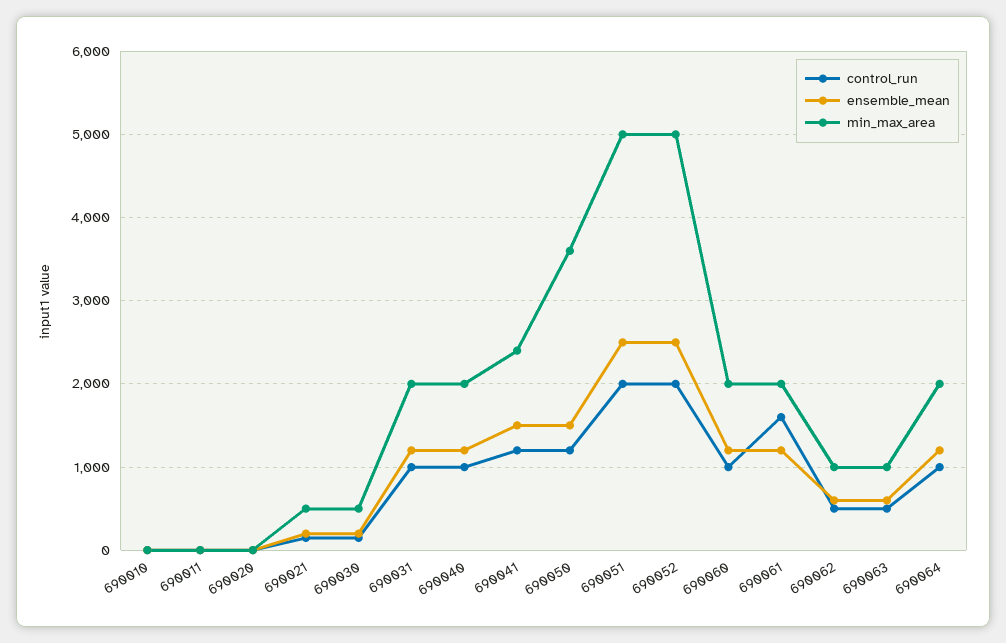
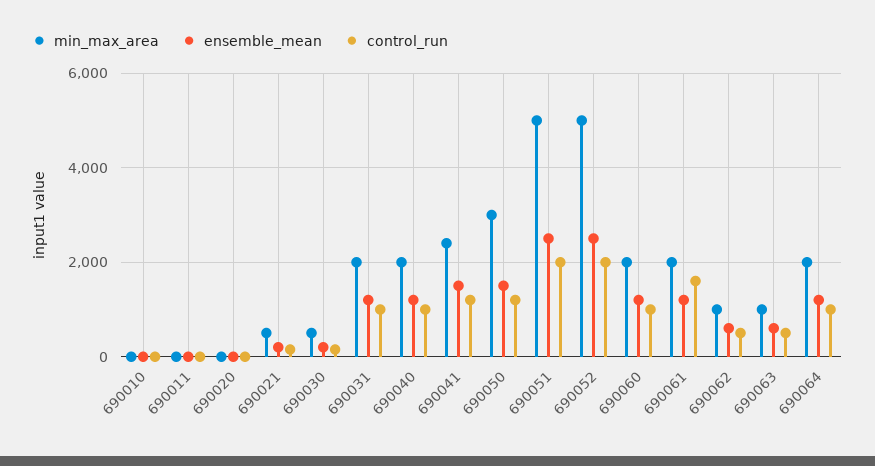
min_max_area, 690050: 3600 -> 3000

